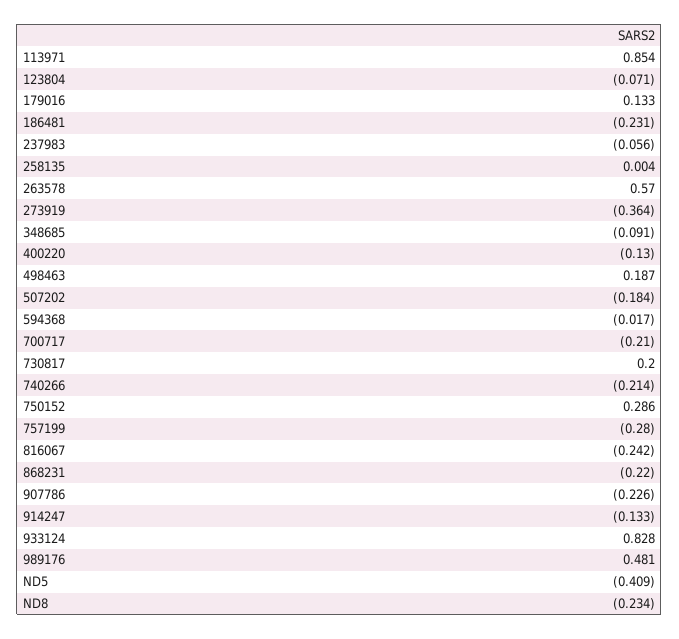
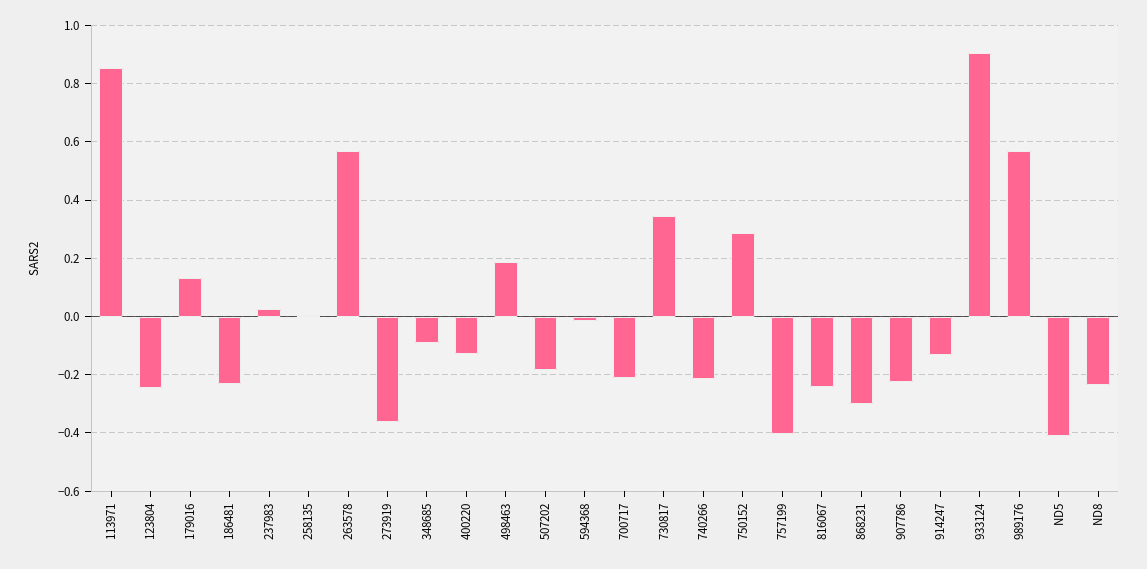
123804: -0.071 -> -0.25
237983: -0.056 -> 0.025
730817: 0.2 -> 0.35
757199: -0.28 -> -0.4
868231: -0.22 -> -0.3
933124: 0.828 -> 0.9
989176: 0.481 -> 0.575

